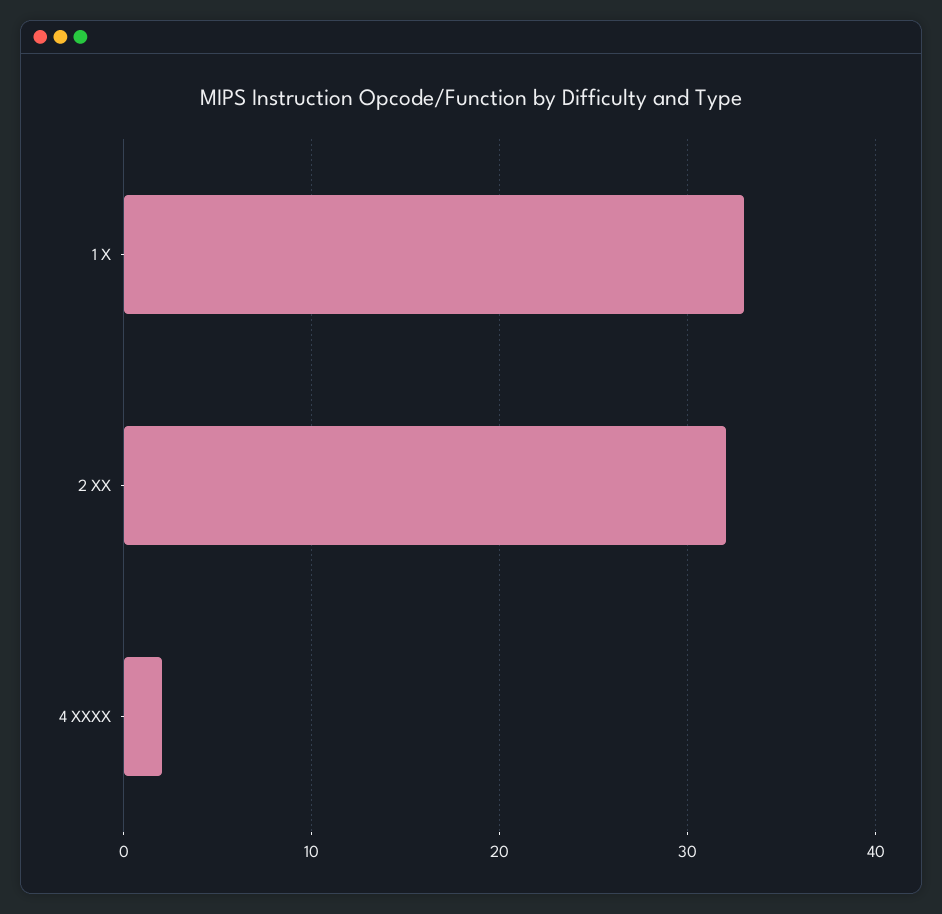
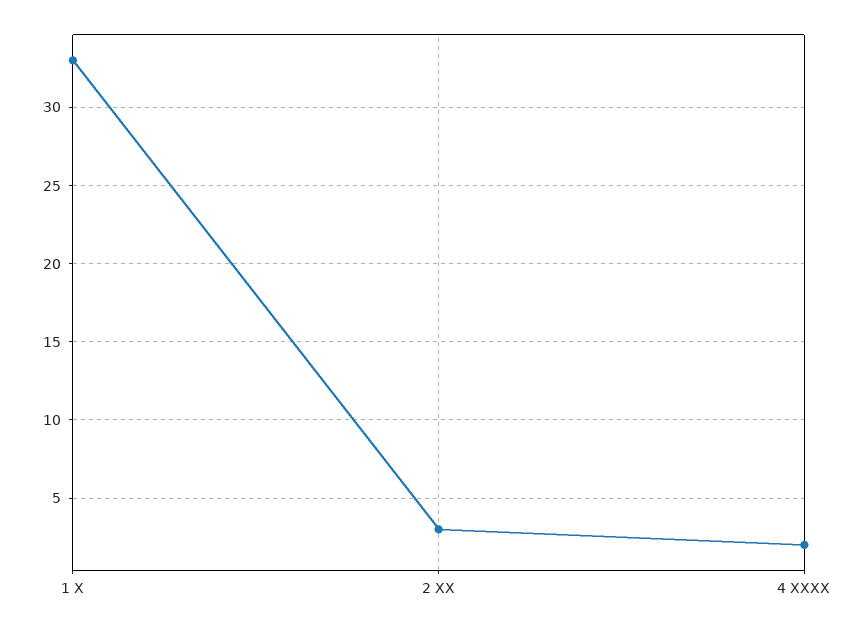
2 XX: 32 -> 3

